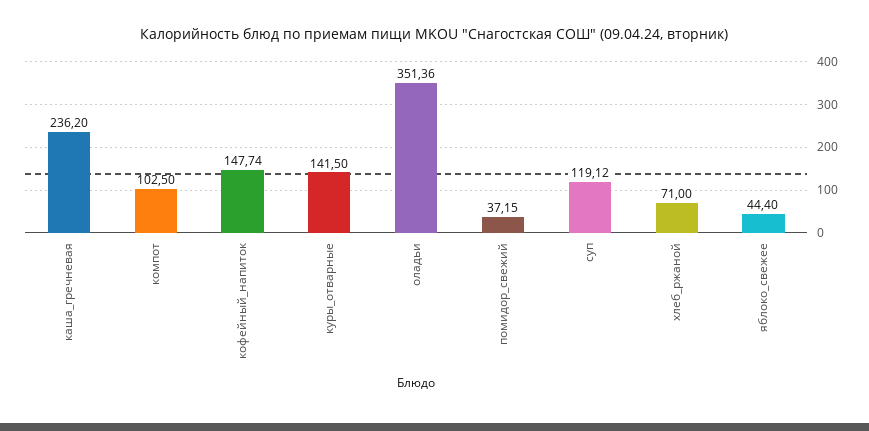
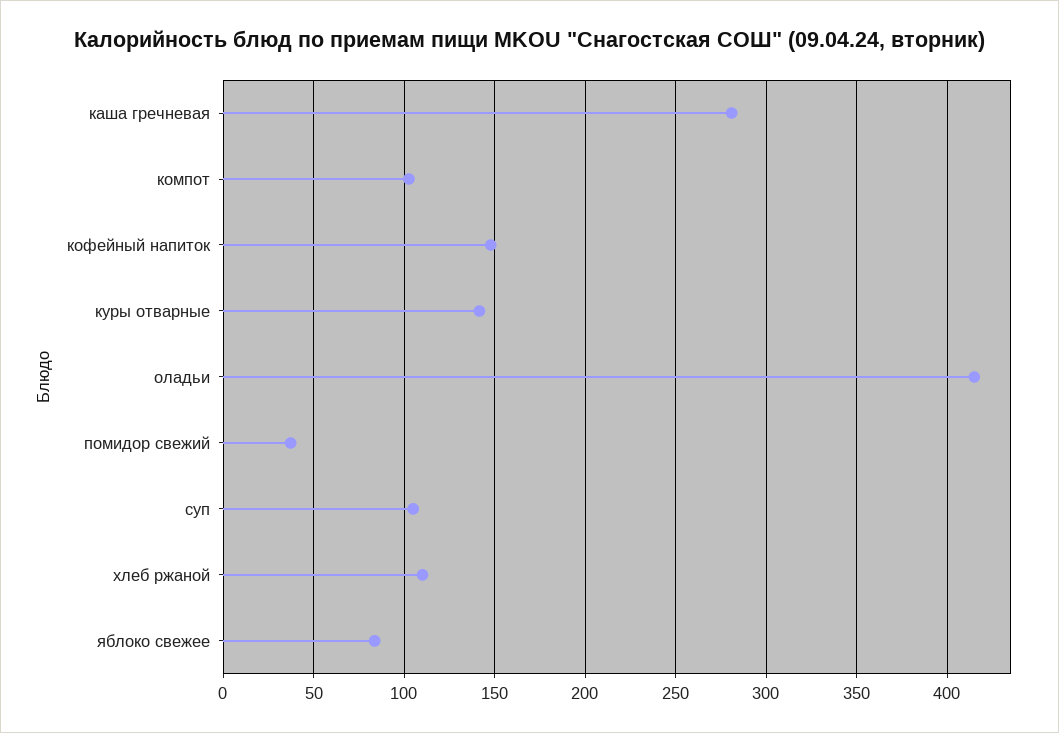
каша_гречневая: 236.2 -> 280
оладьи: 351.36 -> 415
суп: 119.12 -> 105
хлеб_ржаной: 71 -> 110
яблоко_свежее: 44.4 -> 85

